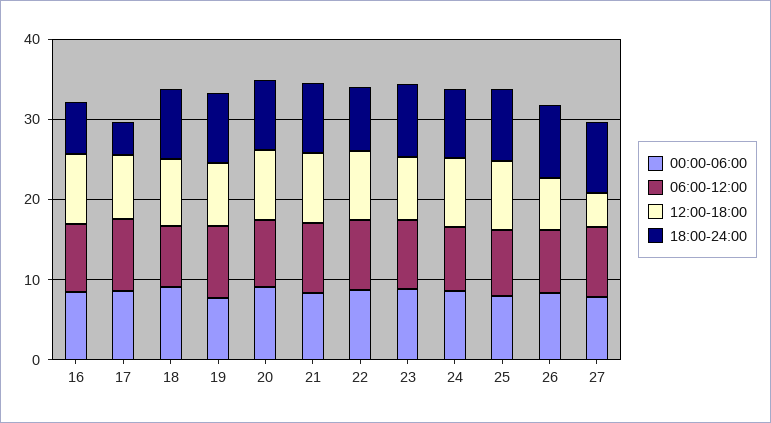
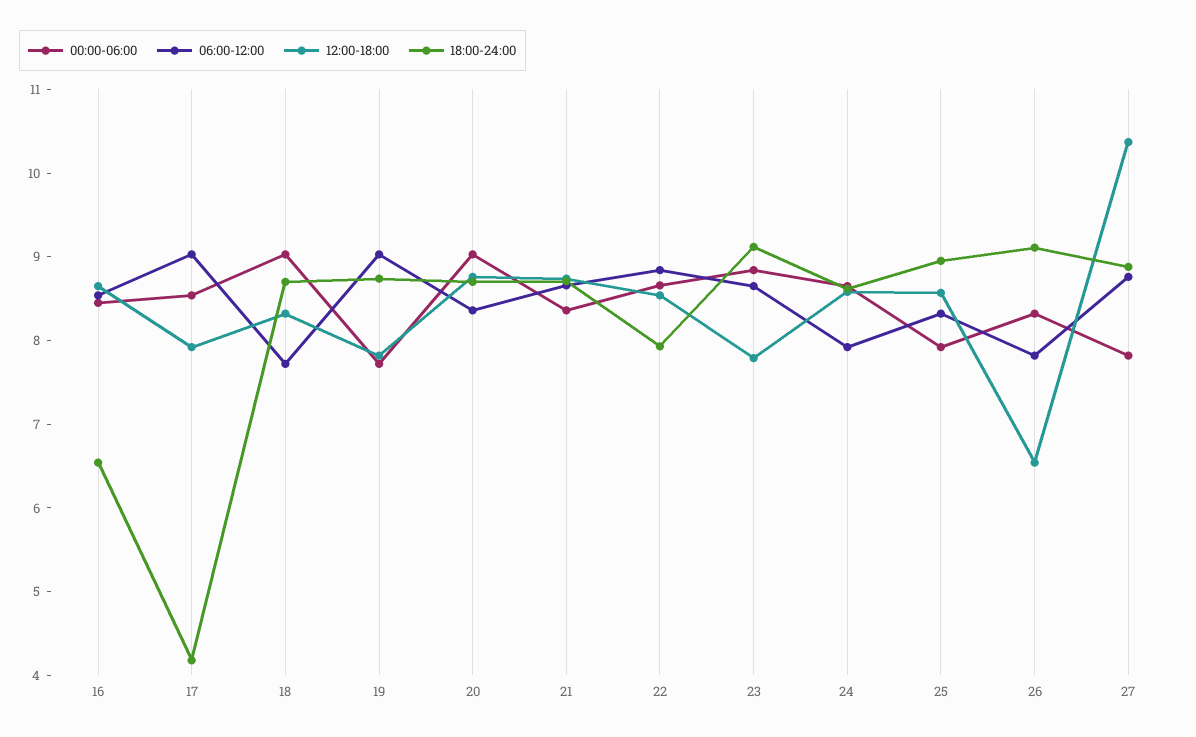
12:00-18:00, 27: 4 -> 10.4

